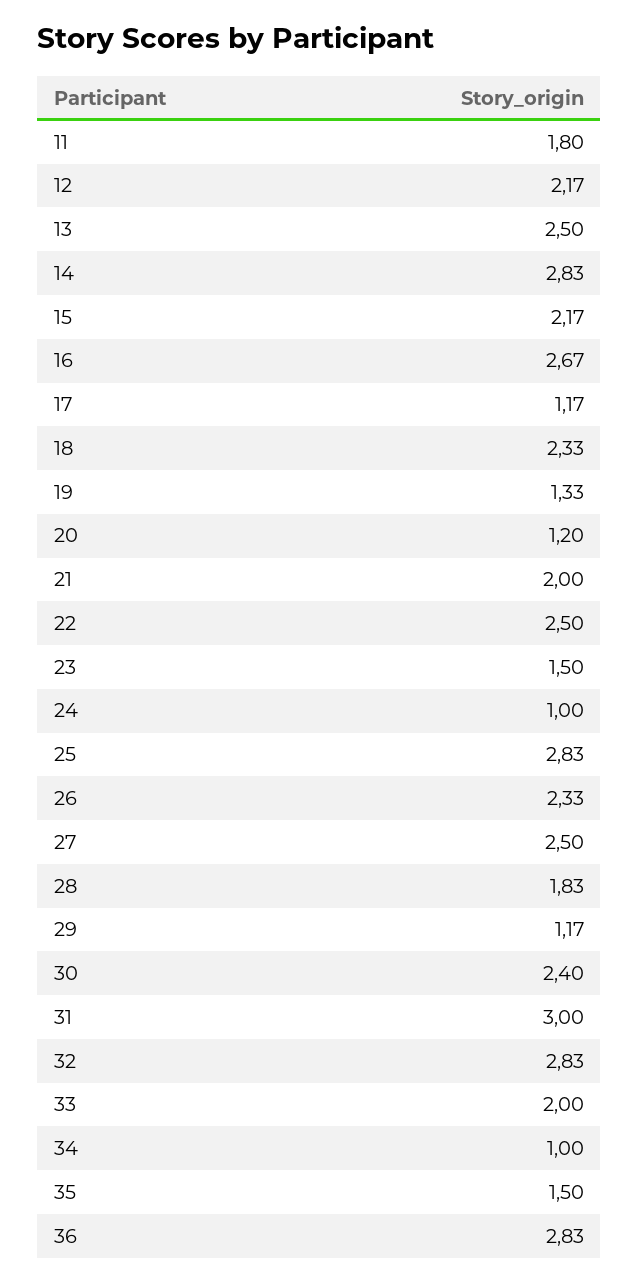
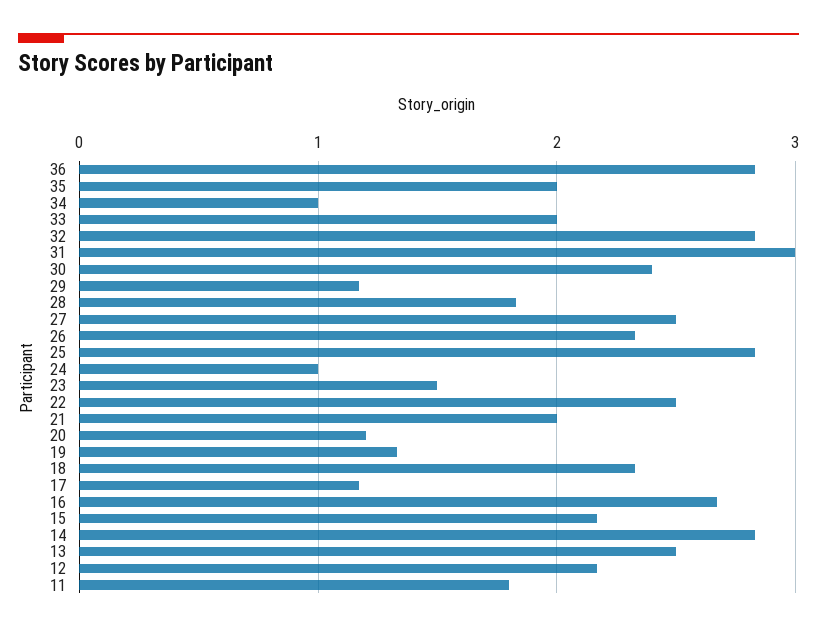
35: 1.5 -> 2

